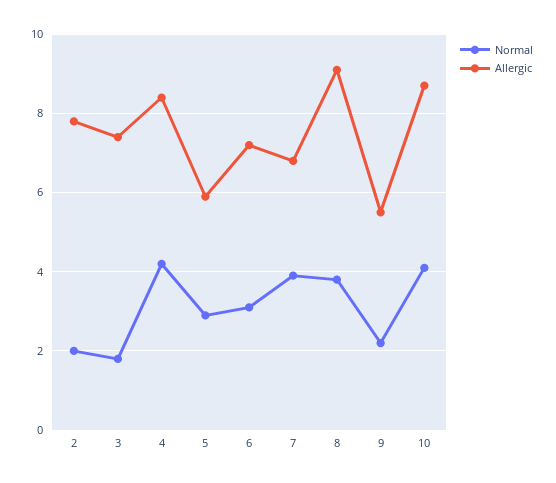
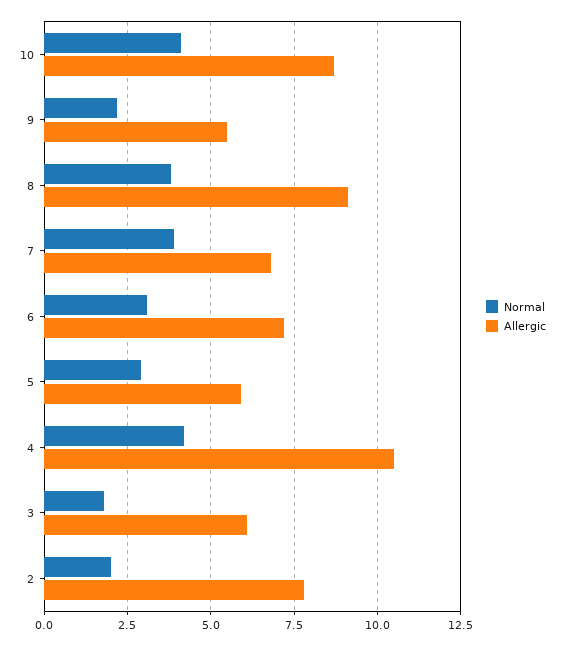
Allergic, 3: 7.5 -> 6
Allergic, 4: 8.5 -> 10.5

